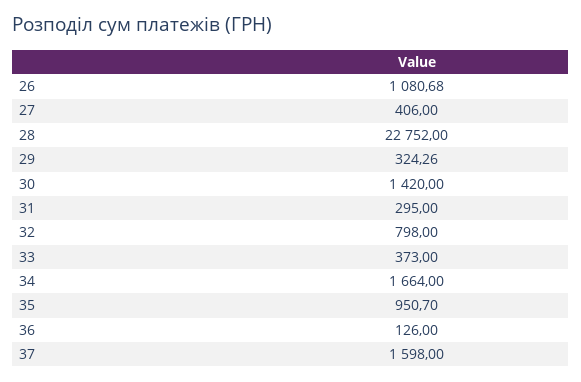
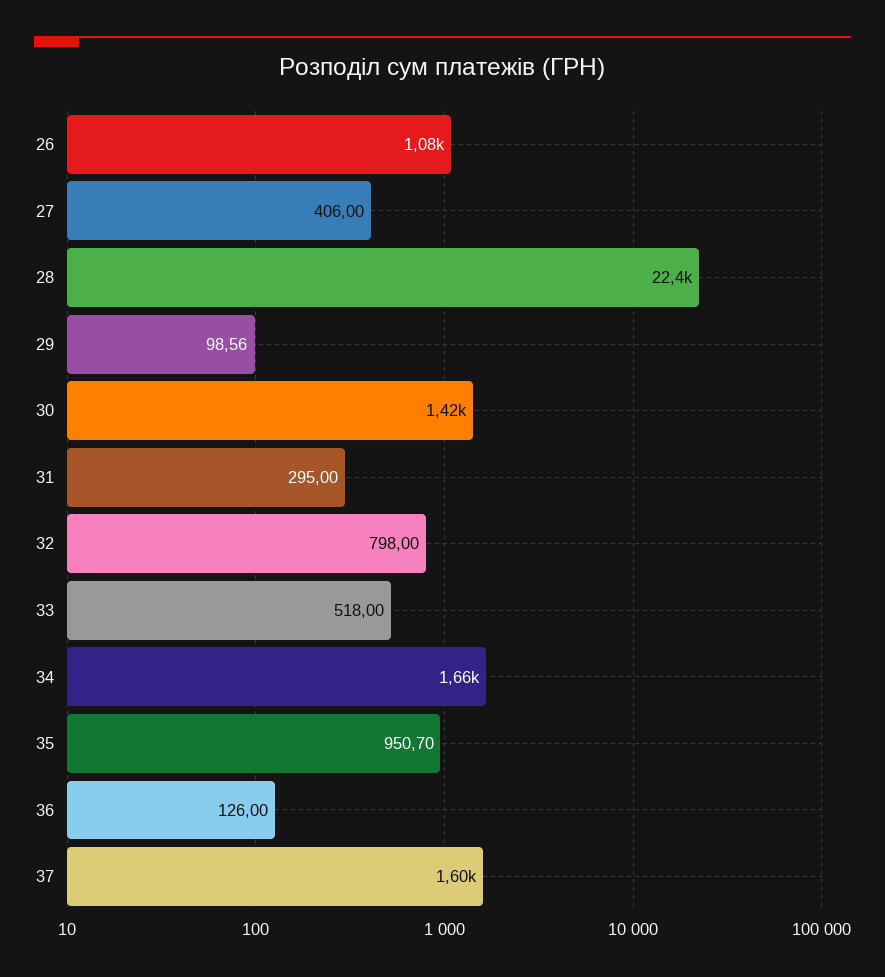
28: 22752 -> 22400
29: 324.26 -> 98.56
33: 373 -> 518

